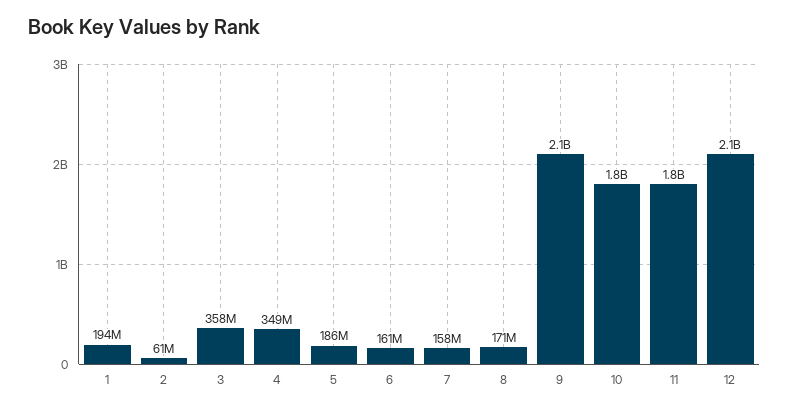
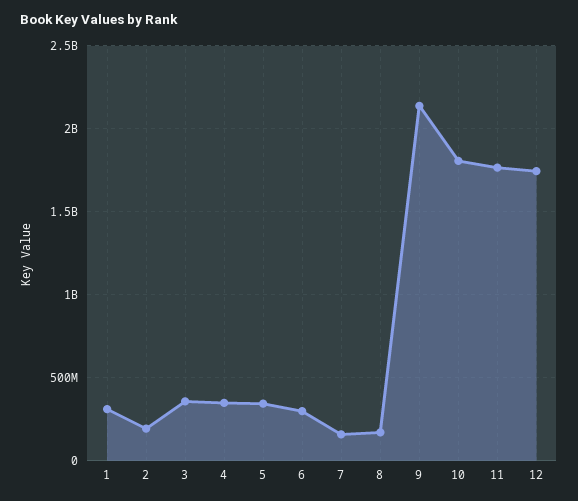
1: 194000000 -> 300000000
2: 61000000 -> 200000000
5: 186000000 -> 350000000
6: 161000000 -> 300000000
12: 2100000000 -> 1750000000

